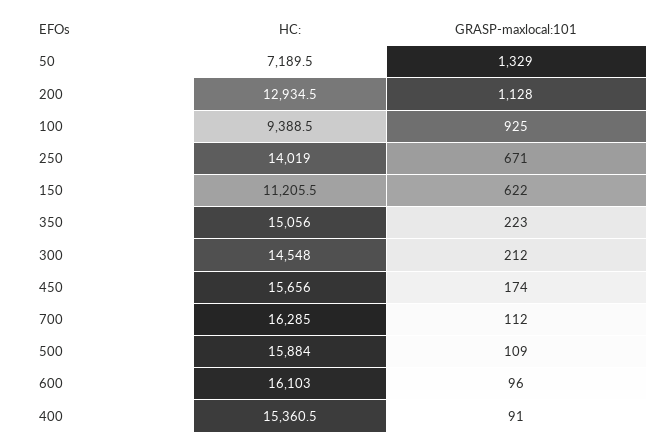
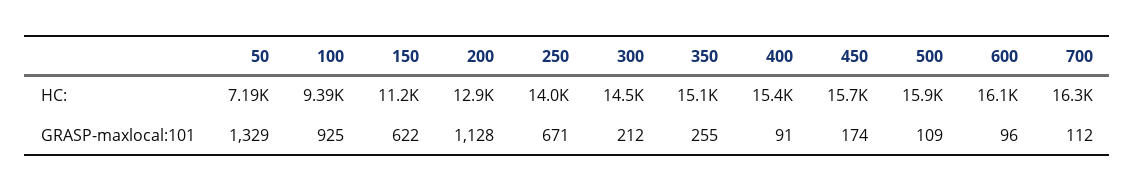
GRASP-maxlocal:101, 350: 223 -> 255

